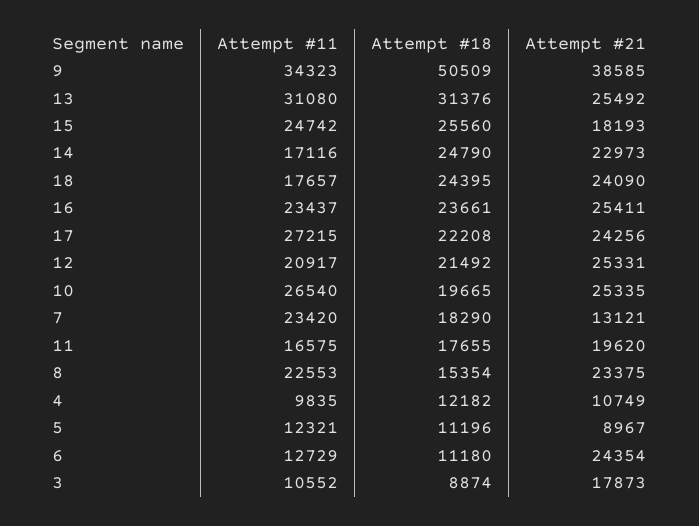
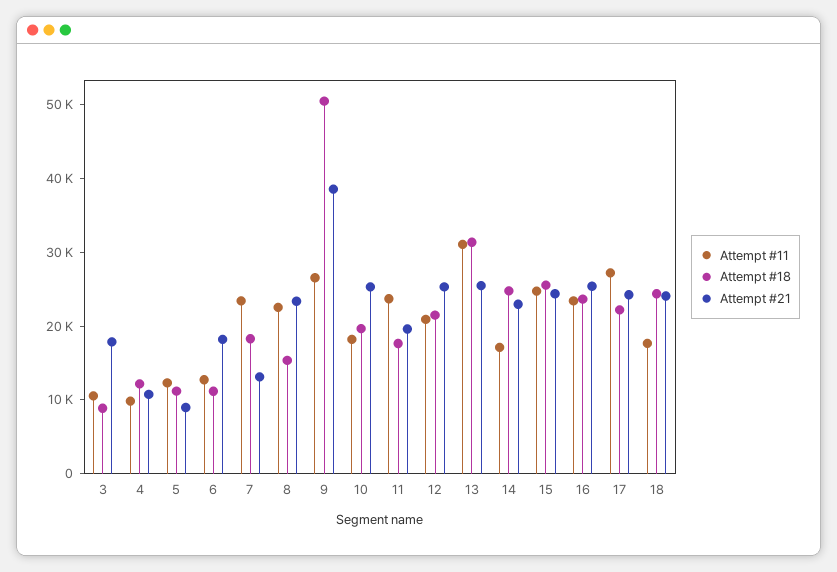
Attempt #11, 9: 34323 -> 26000
Attempt #21, 15: 18193 -> 24000
Attempt #11, 10: 26540 -> 18000
Attempt #11, 11: 16575 -> 24000
Attempt #21, 6: 24354 -> 18000

